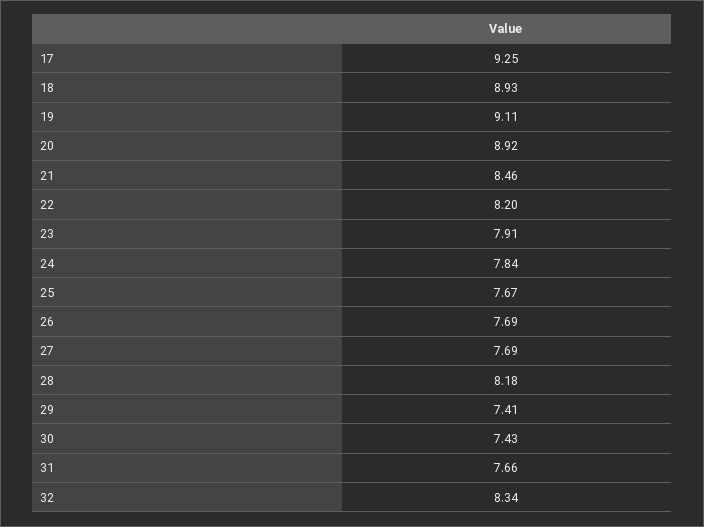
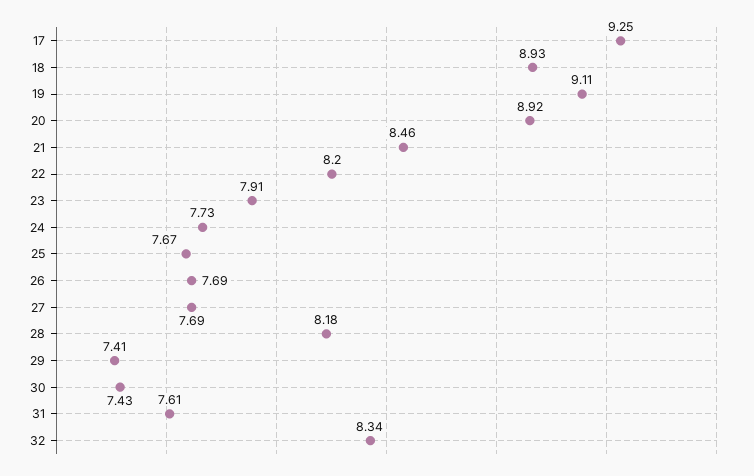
24: 7.84 -> 7.73
31: 7.66 -> 7.61

